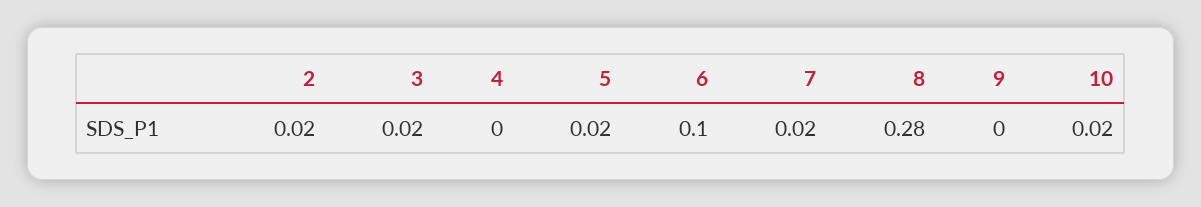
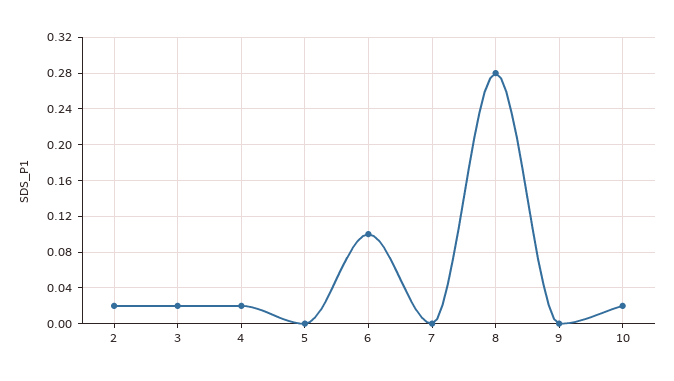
4: 0 -> 0.02
5: 0.02 -> 0
7: 0.02 -> 0

